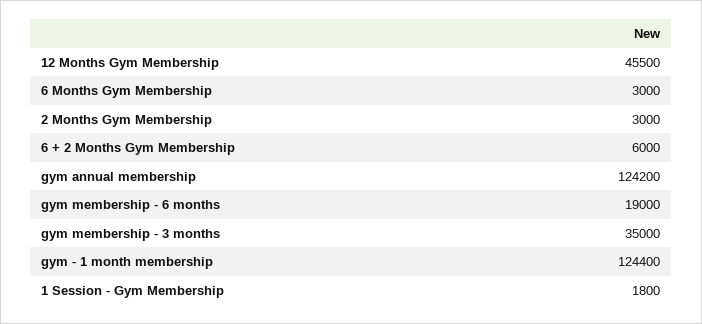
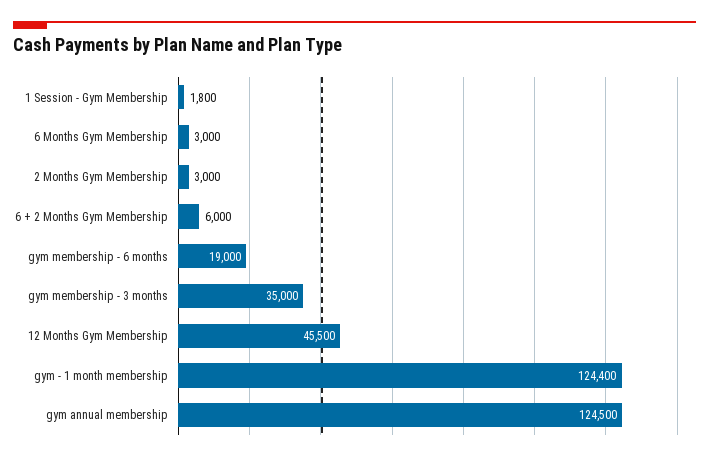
gym annual membership: 124200 -> 124500

